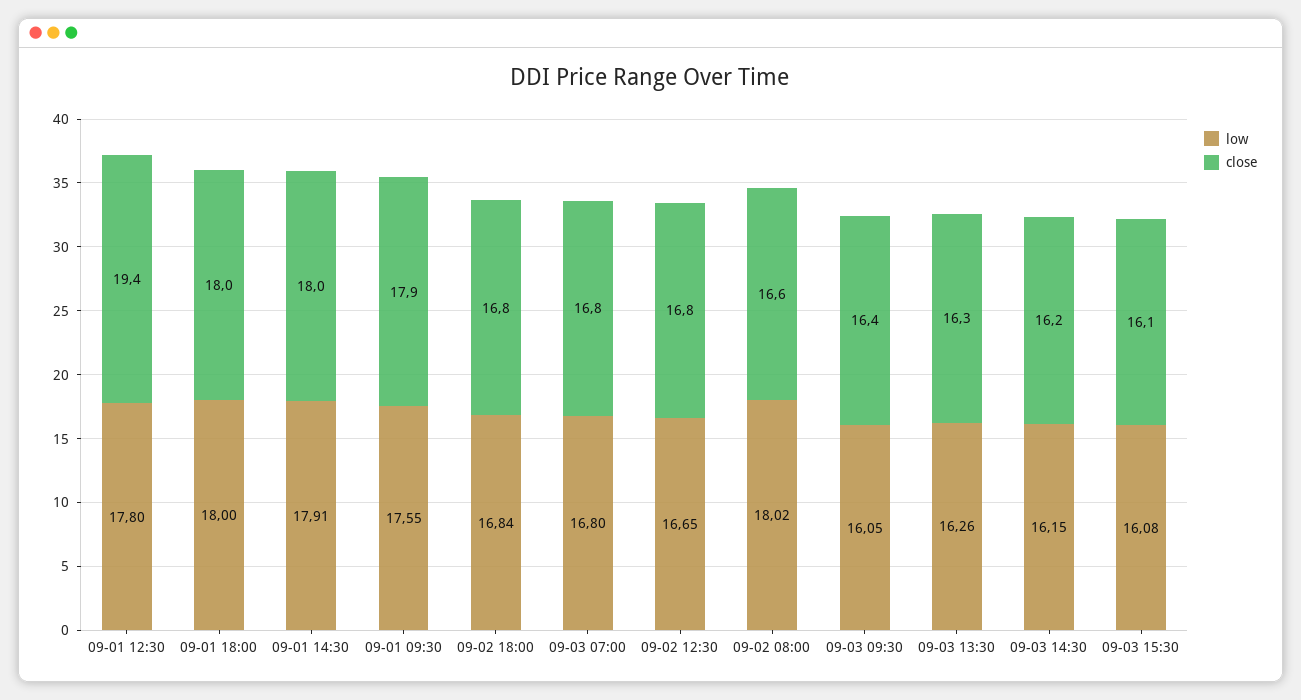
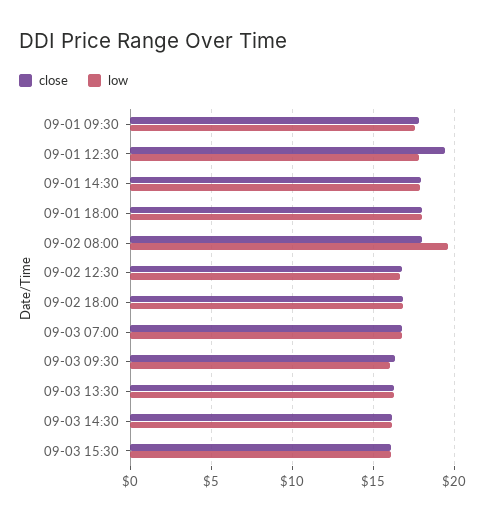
low, 09-02 08:00: 18.02 -> 19.5
close, 09-02 08:00: 16.6 -> 18

